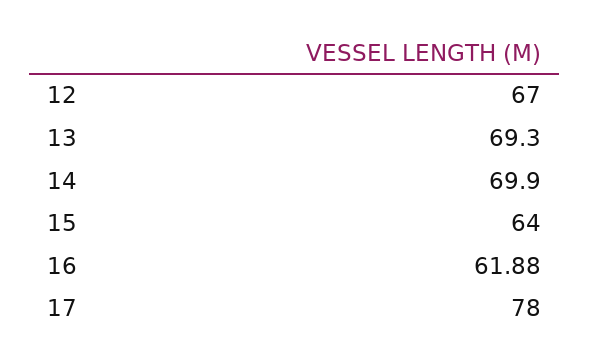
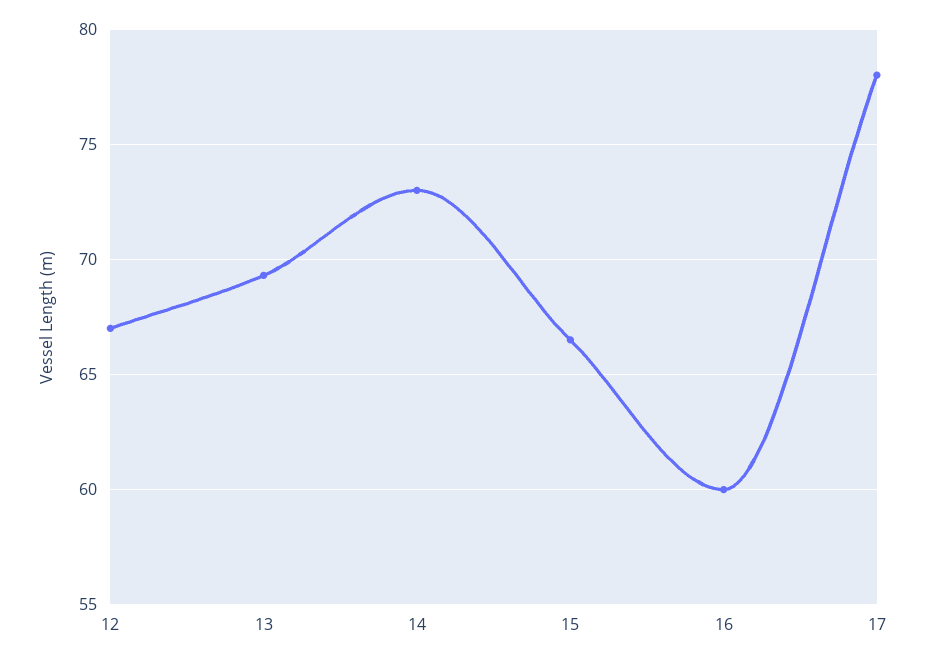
14: 69.9 -> 73
15: 64 -> 66.5
16: 61.88 -> 60

